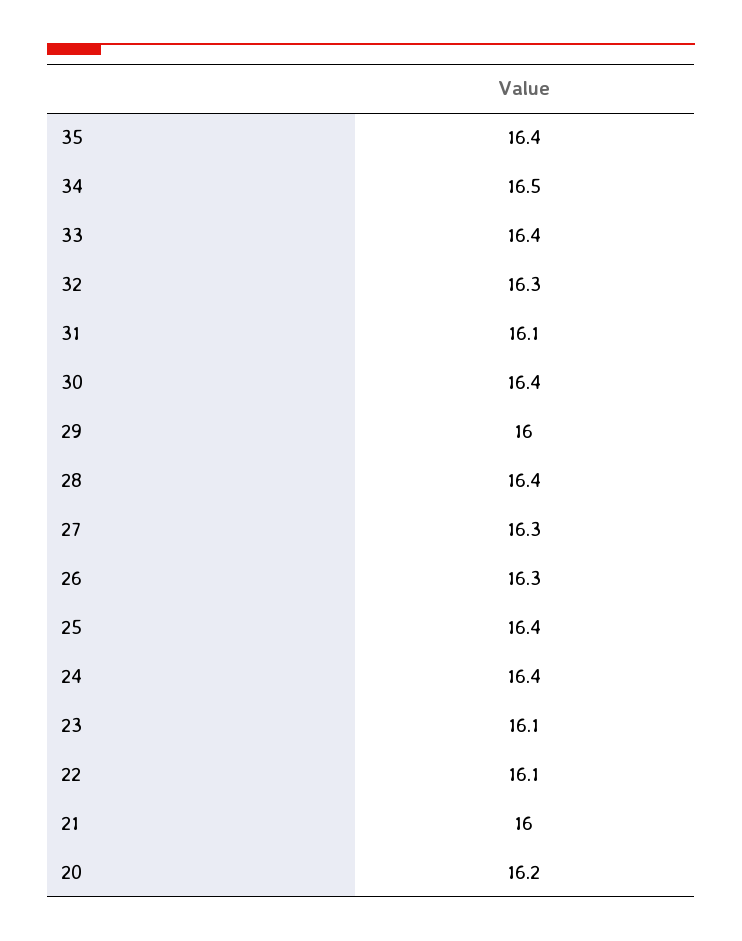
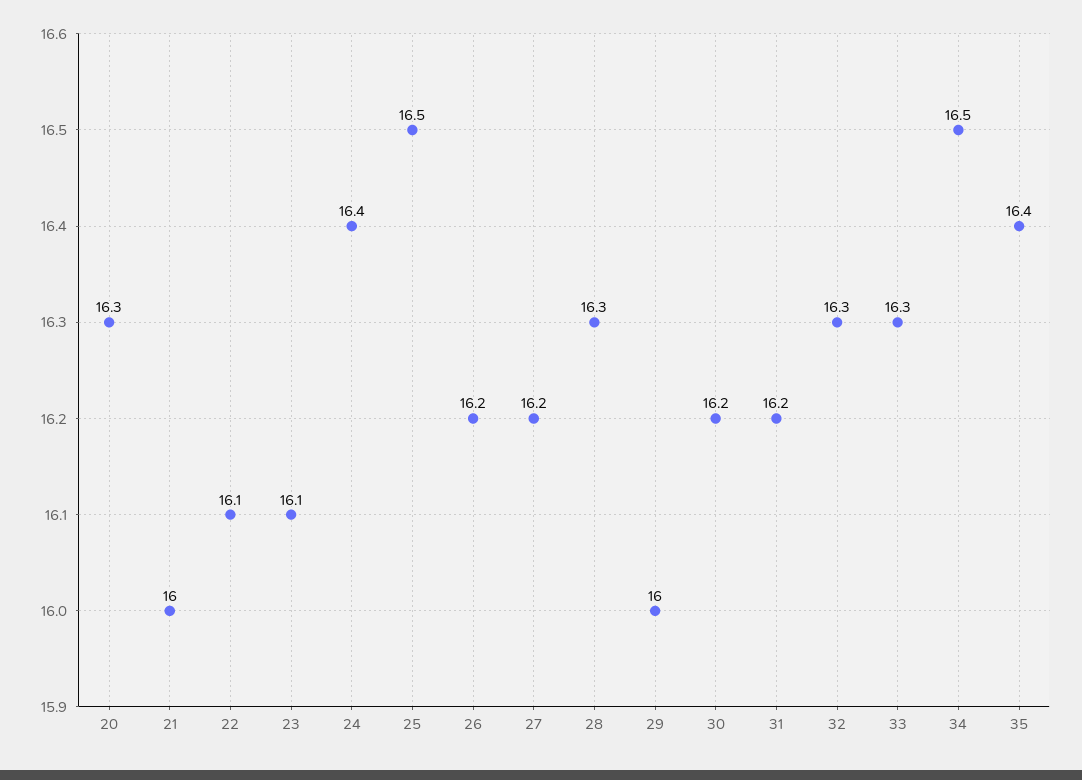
33: 16.4 -> 16.3
31: 16.1 -> 16.2
30: 16.4 -> 16.2
28: 16.4 -> 16.3
27: 16.3 -> 16.2
26: 16.3 -> 16.2
25: 16.4 -> 16.5
20: 16.2 -> 16.3

